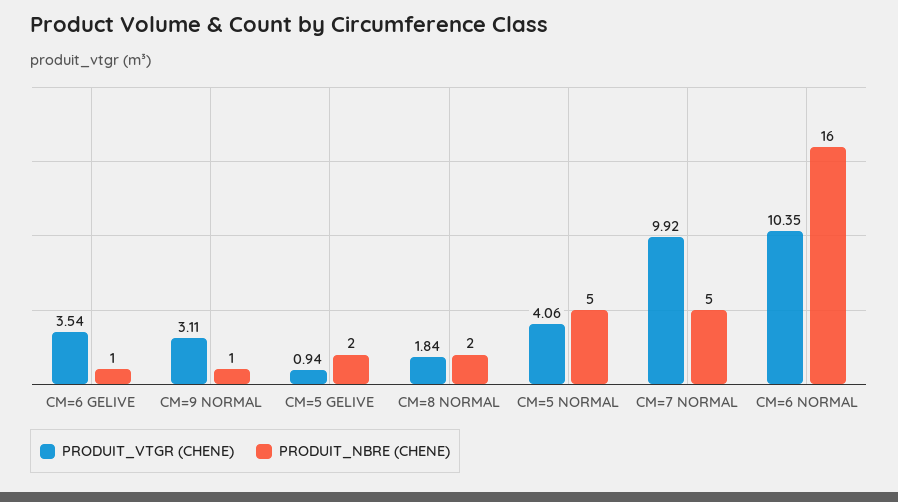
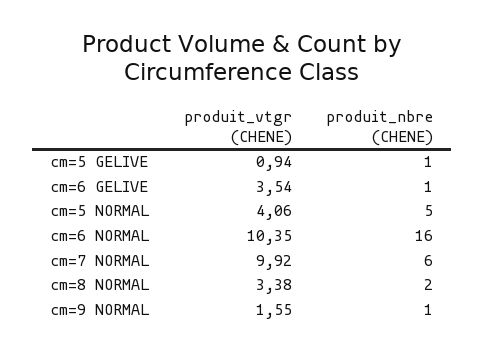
PRODUIT_VTGR (CHENE), CM=9 NORMAL: 3.11 -> 1.55
PRODUIT_NBRE (CHENE), CM=5 GELIVE: 2 -> 1
PRODUIT_VTGR (CHENE), CM=8 NORMAL: 1.84 -> 3.38
PRODUIT_NBRE (CHENE), CM=7 NORMAL: 5 -> 6

